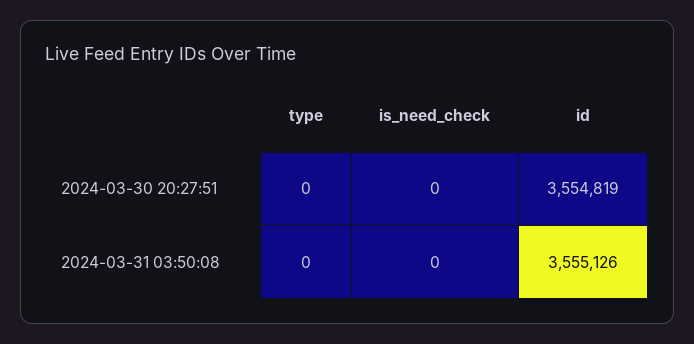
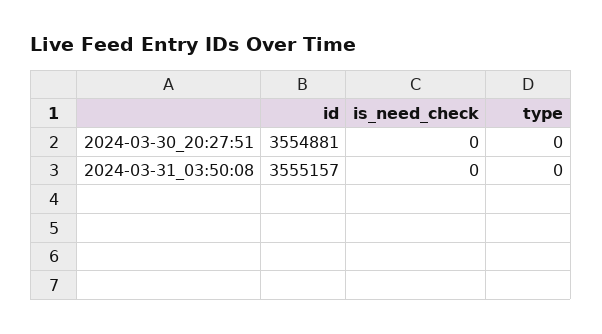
id, 2024-03-30 20:27:51: 3554819 -> 3554881
id, 2024-03-31 03:50:08: 3555126 -> 3555157

